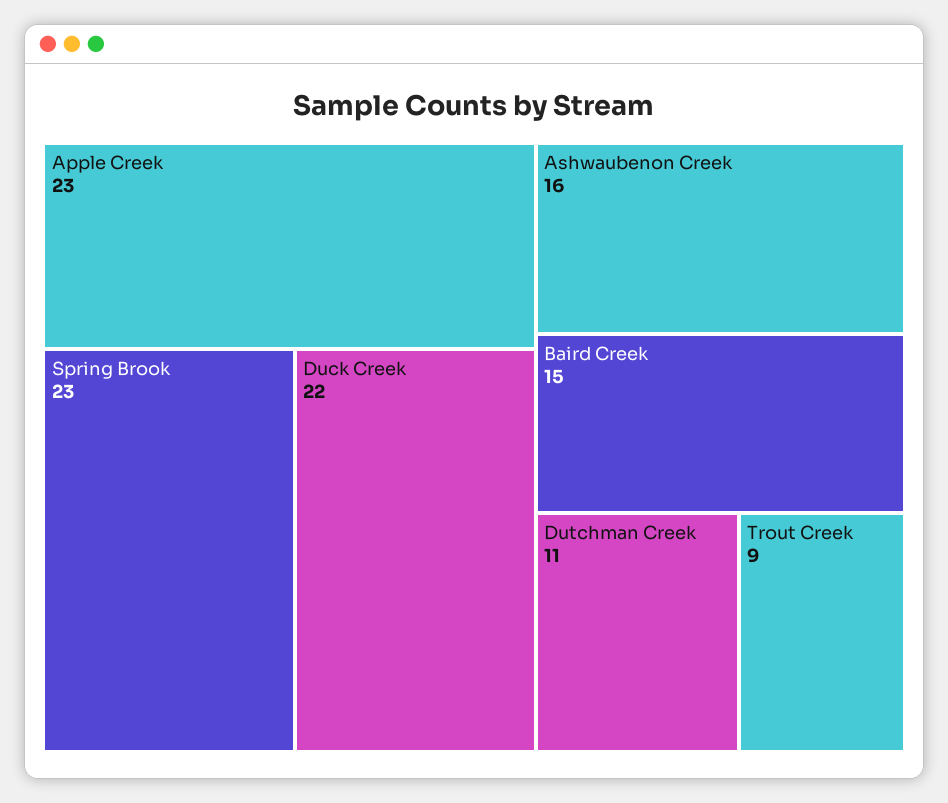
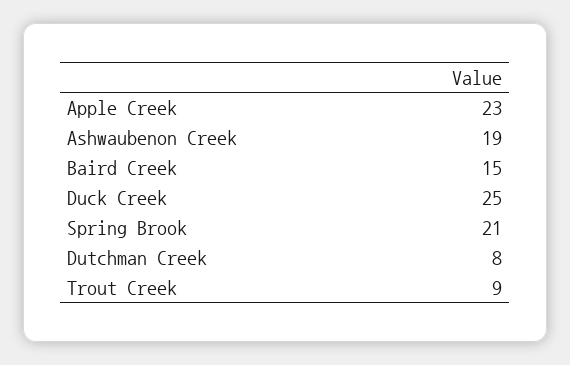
Spring Brook: 23 -> 21
Duck Creek: 22 -> 25
Ashwaubenon Creek: 16 -> 19
Dutchman Creek: 11 -> 8

